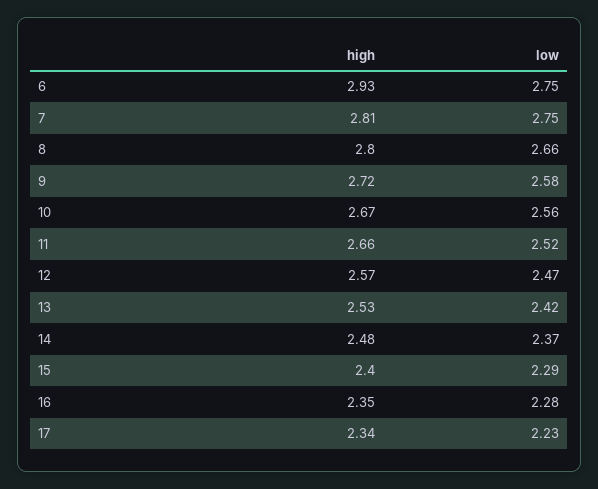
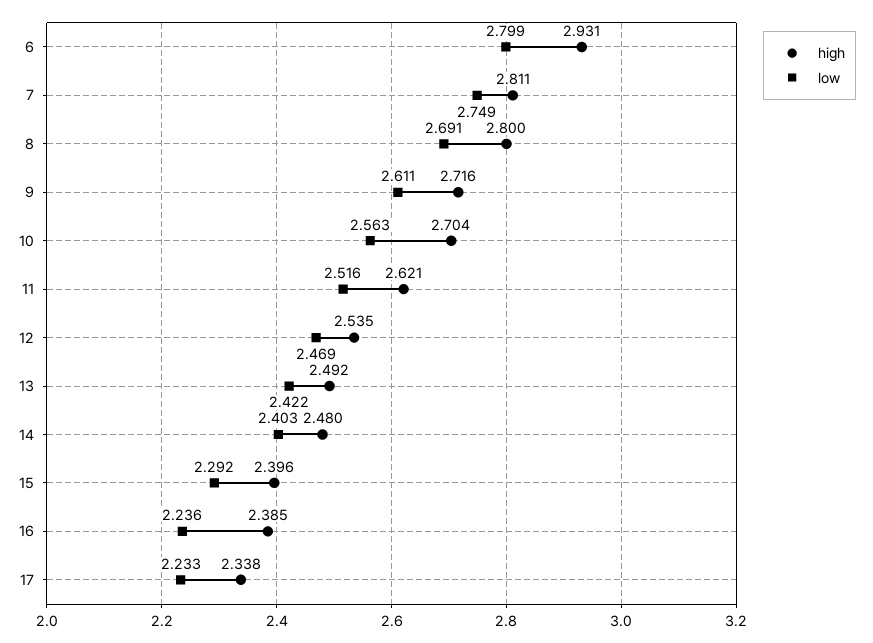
low, 6: 2.75 -> 2.799
low, 8: 2.66 -> 2.691
low, 9: 2.58 -> 2.611
high, 10: 2.67 -> 2.704
high, 11: 2.66 -> 2.621
high, 12: 2.57 -> 2.535
high, 13: 2.53 -> 2.492
low, 14: 2.37 -> 2.403
high, 16: 2.35 -> 2.385
low, 16: 2.28 -> 2.236

